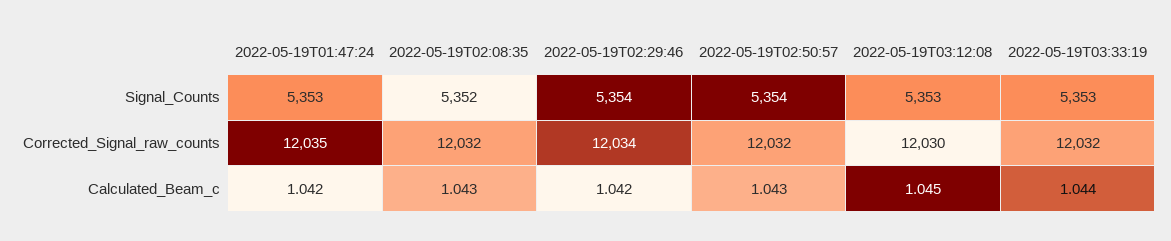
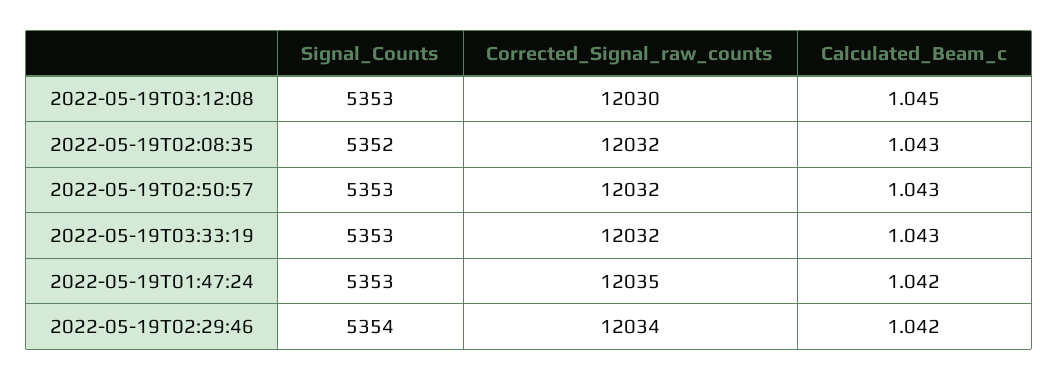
2022-05-19T02:50:57, Signal_Counts: 5354 -> 5353
2022-05-19T03:33:19, Calculated_Beam_c: 1.044 -> 1.043

